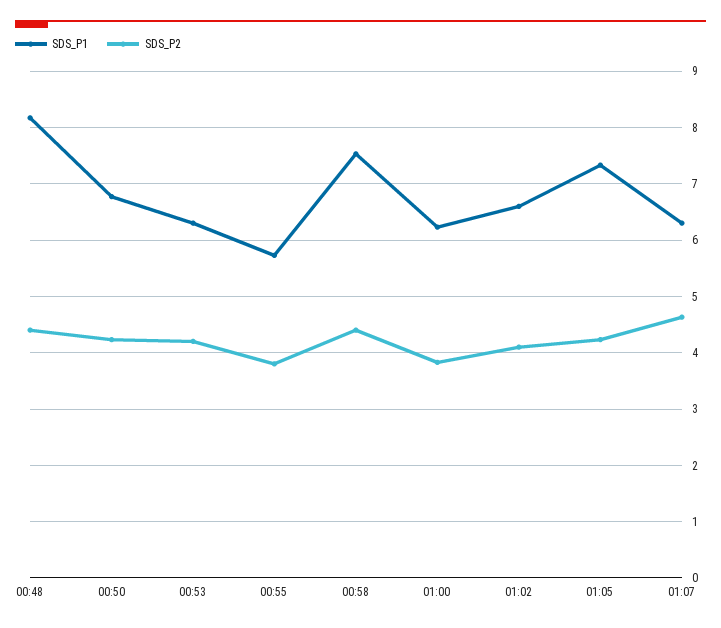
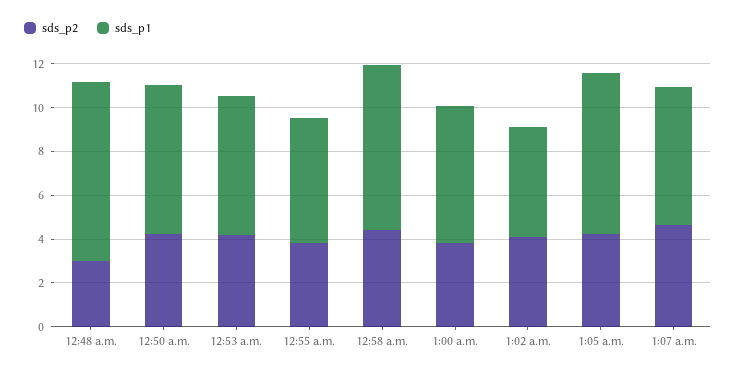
SDS_P2, 00:48: 4.4 -> 3
SDS_P1, 01:02: 6.6 -> 5

